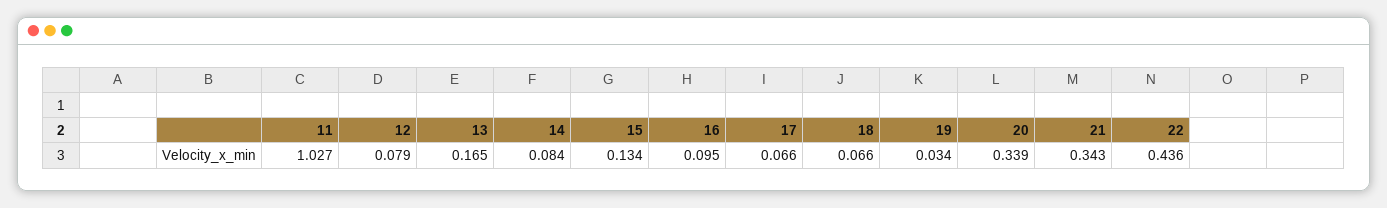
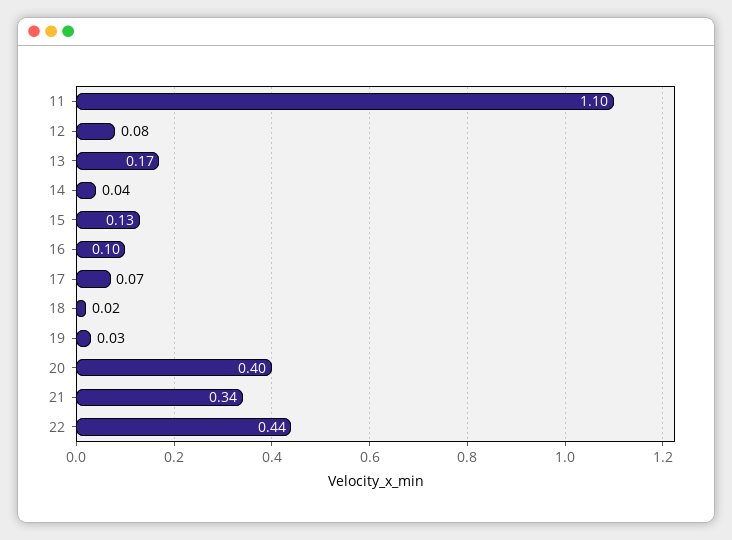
11: 1.027 -> 1.1
14: 0.084 -> 0.04
18: 0.066 -> 0.02
20: 0.339 -> 0.4

